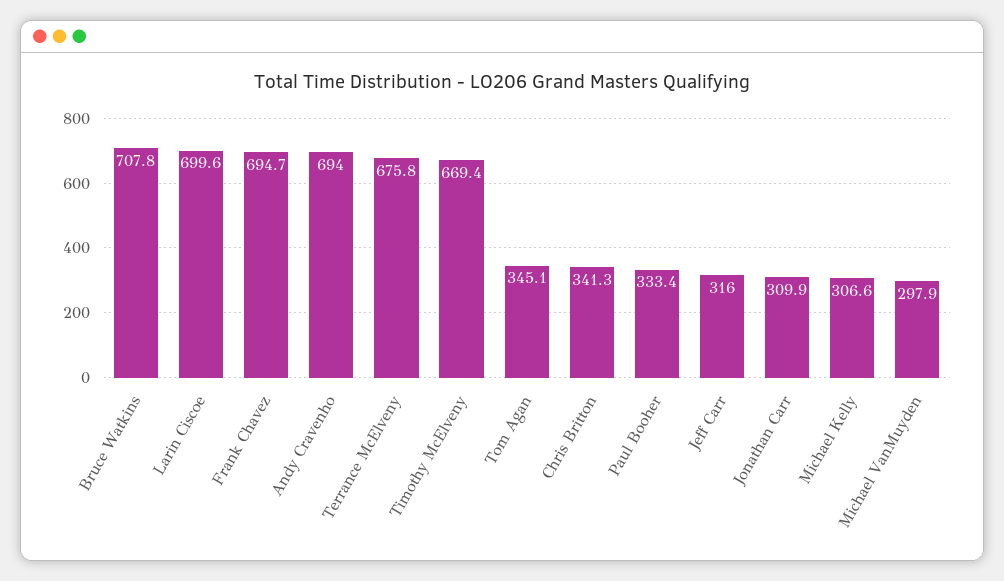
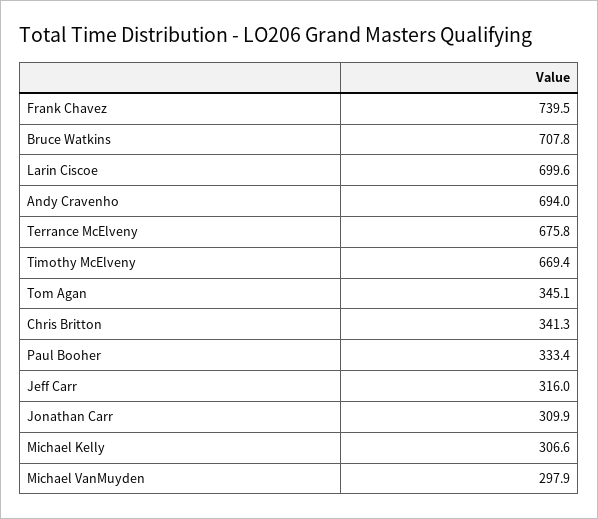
Frank Chavez: 694.7 -> 739.5

